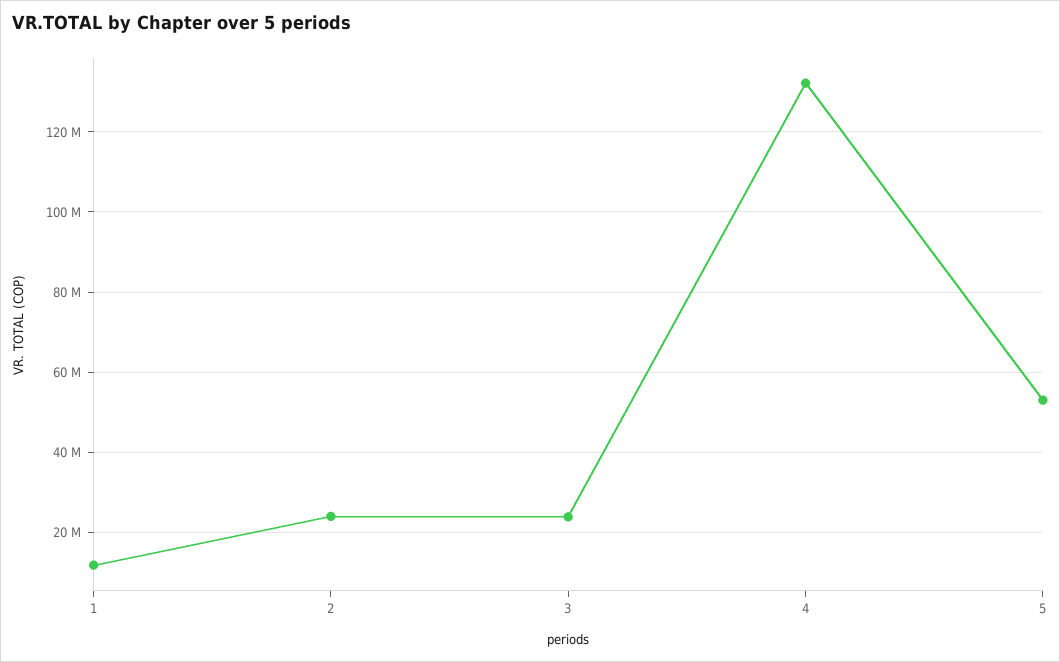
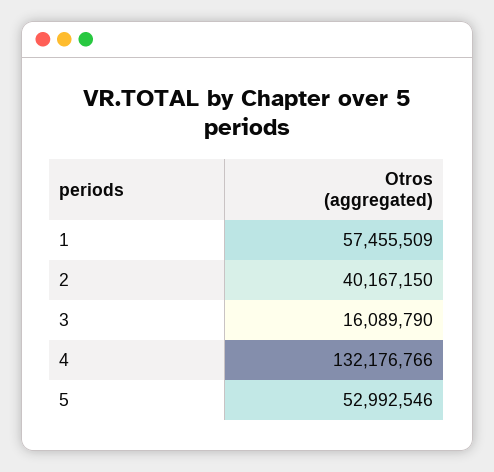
1: 12000000 -> 57455509
2: 24000000 -> 40167150
3: 24000000 -> 16089790

